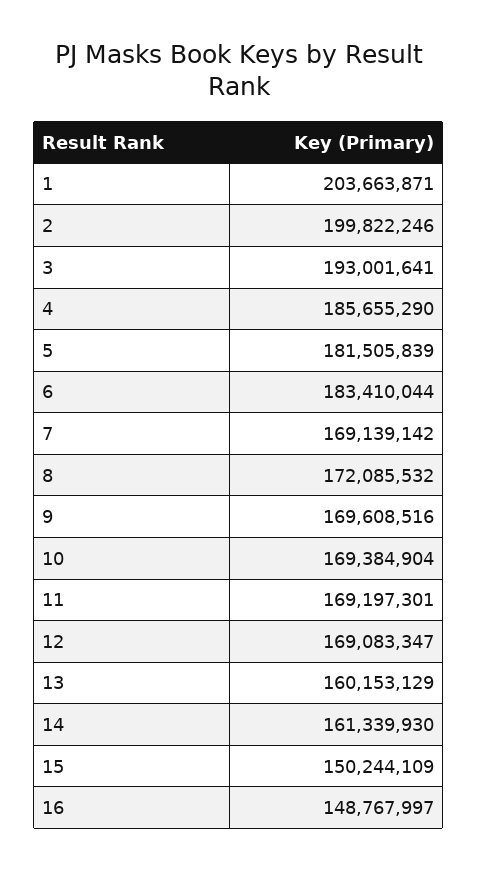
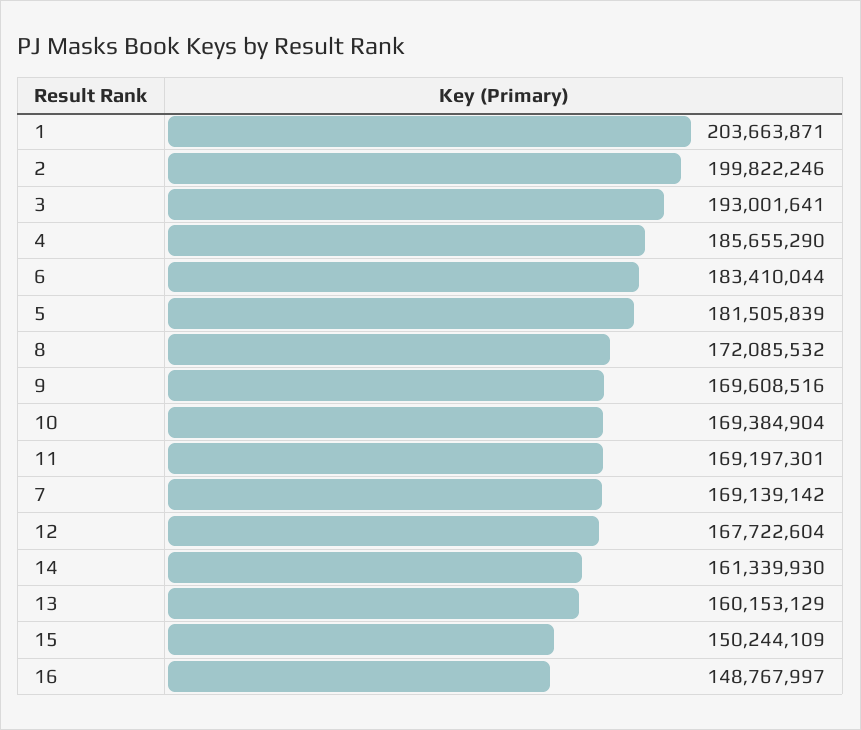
12: 169083347 -> 167722604

